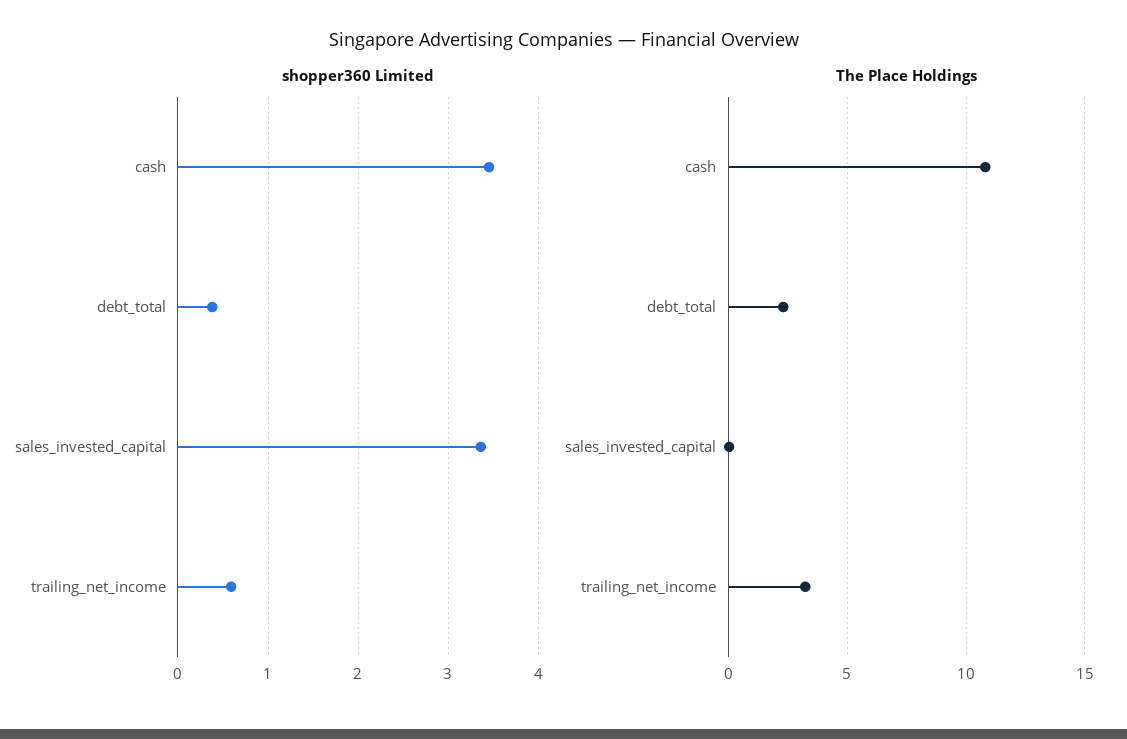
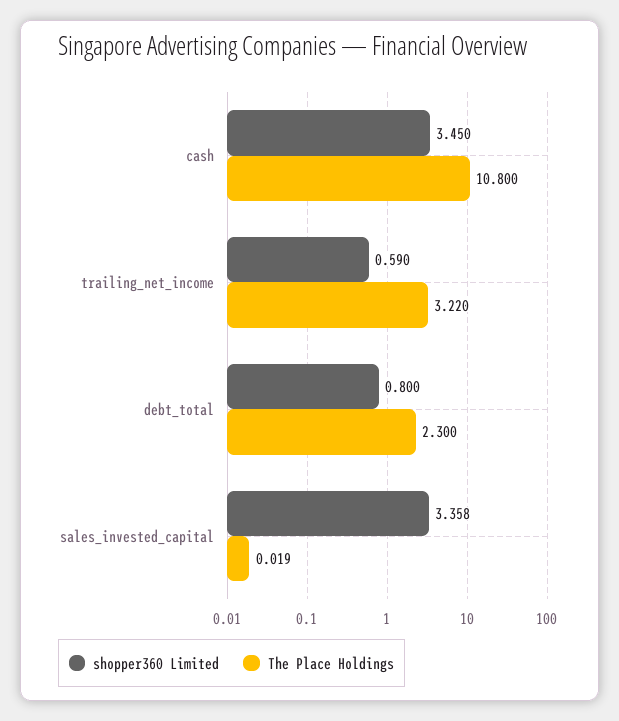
shopper360 Limited, debt_total: 0.4 -> 0.8

